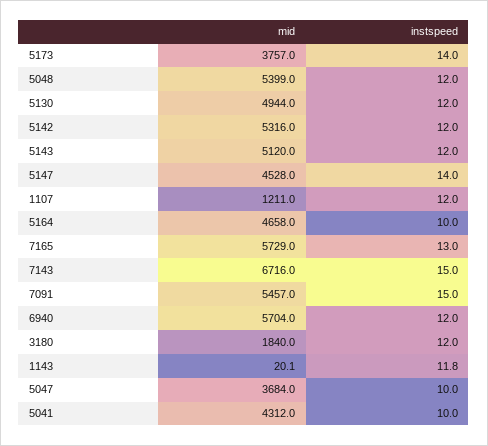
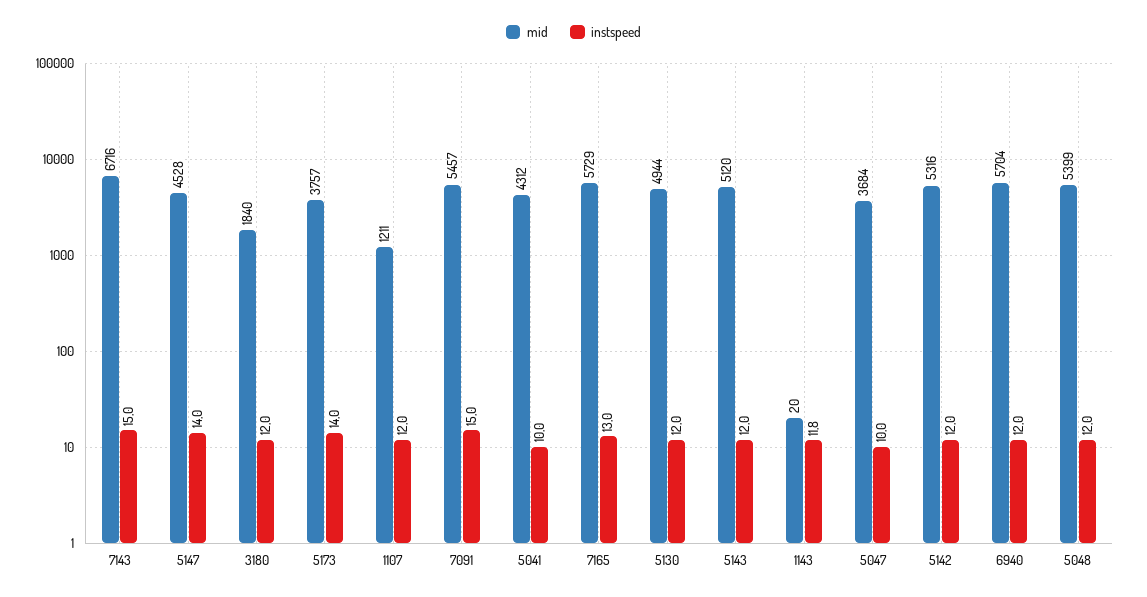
mid, 5164: 4658 -> none
instspeed, 5164: 10 -> none

